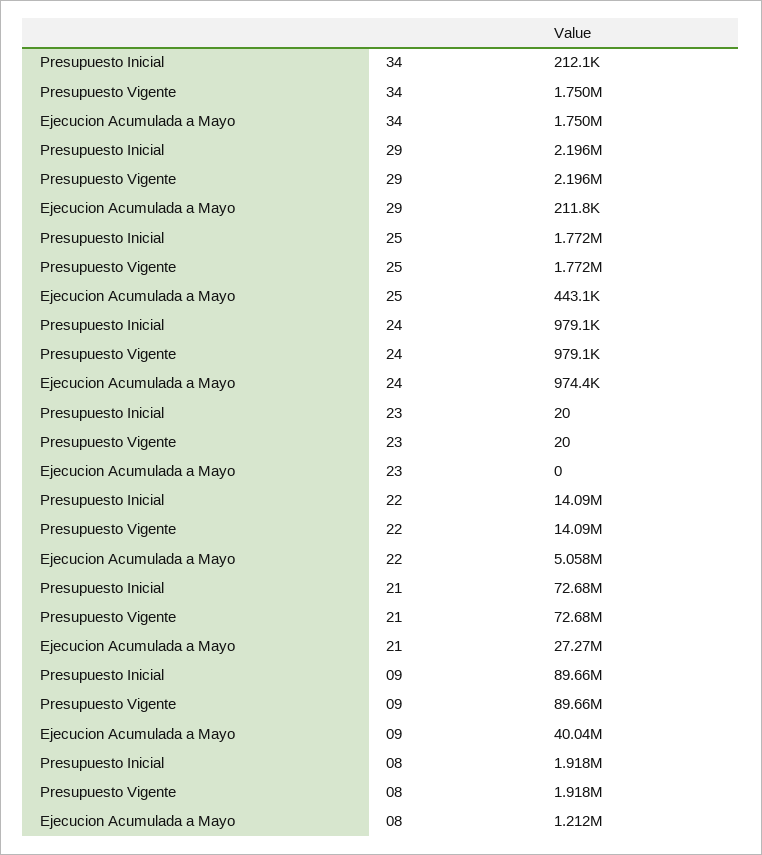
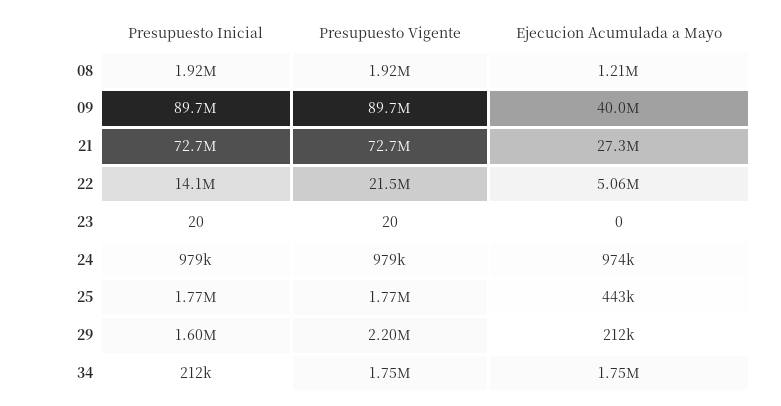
Presupuesto Inicial, 29: 2196000 -> 1600000
Presupuesto Vigente, 22: 14090000 -> 21500000

